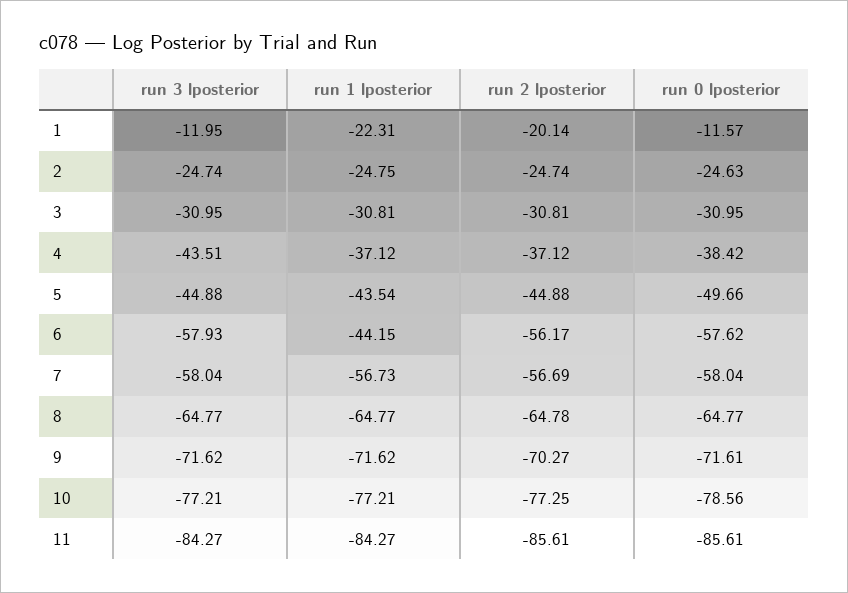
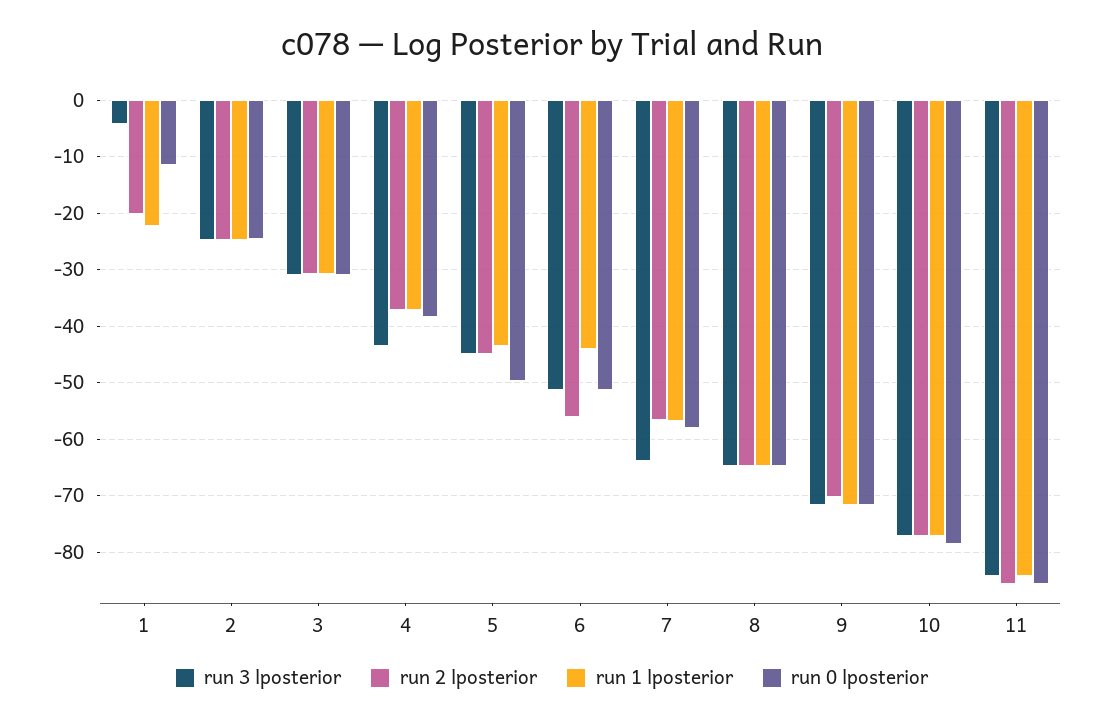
run 3 lposterior, 1: -11.95 -> -4
run 3 lposterior, 6: -57.93 -> -52
run 0 lposterior, 6: -57.62 -> -52
run 3 lposterior, 7: -58.04 -> -64

